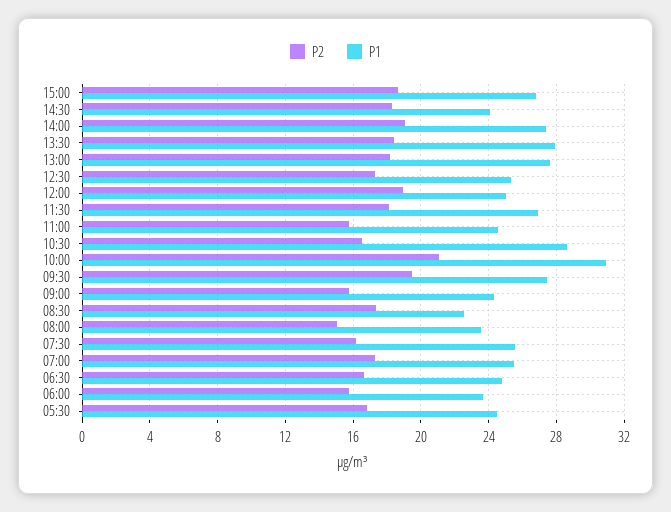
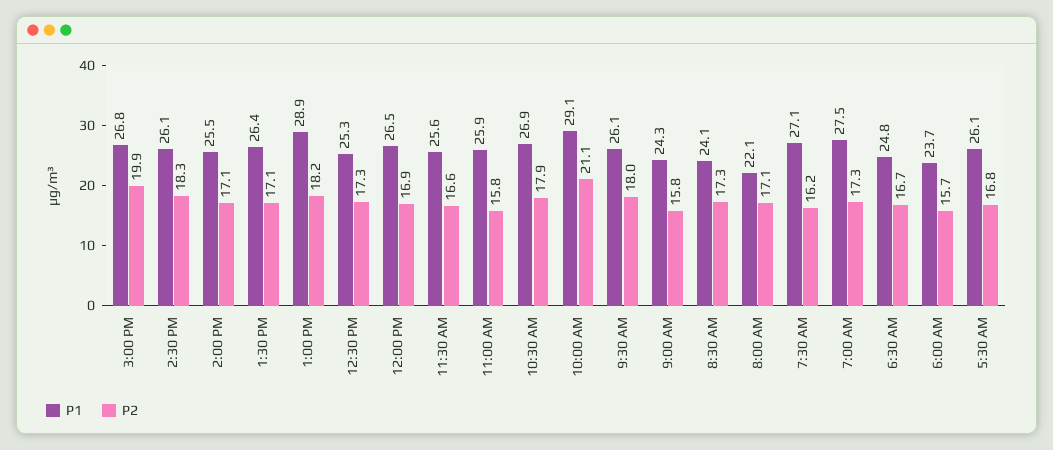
P2, 15:00: 18.5 -> 19.9
P1, 14:30: 24 -> 26.1
P2, 14:00: 19 -> 17.1
P1, 14:00: 27.5 -> 25.5
P2, 13:30: 18.5 -> 17.1
P1, 13:30: 28 -> 26.4
P1, 13:00: 27.5 -> 28.9
P2, 12:00: 19 -> 16.9
P1, 12:00: 25 -> 26.5
P2, 11:30: 18 -> 16.6
P1, 11:30: 27 -> 25.6
P1, 11:00: 24.5 -> 25.9
P2, 10:30: 16.5 -> 17.9
P1, 10:30: 28.5 -> 26.9
P1, 10:00: 31 -> 29.1
P2, 09:30: 19.5 -> 18
P1, 09:30: 27.5 -> 26.1
P1, 08:30: 22.5 -> 24.1
P2, 08:00: 15 -> 17.1
P1, 08:00: 23.5 -> 22.1
P1, 07:30: 25.5 -> 27.1
P1, 07:00: 25.5 -> 27.5
P1, 05:30: 24.5 -> 26.1

